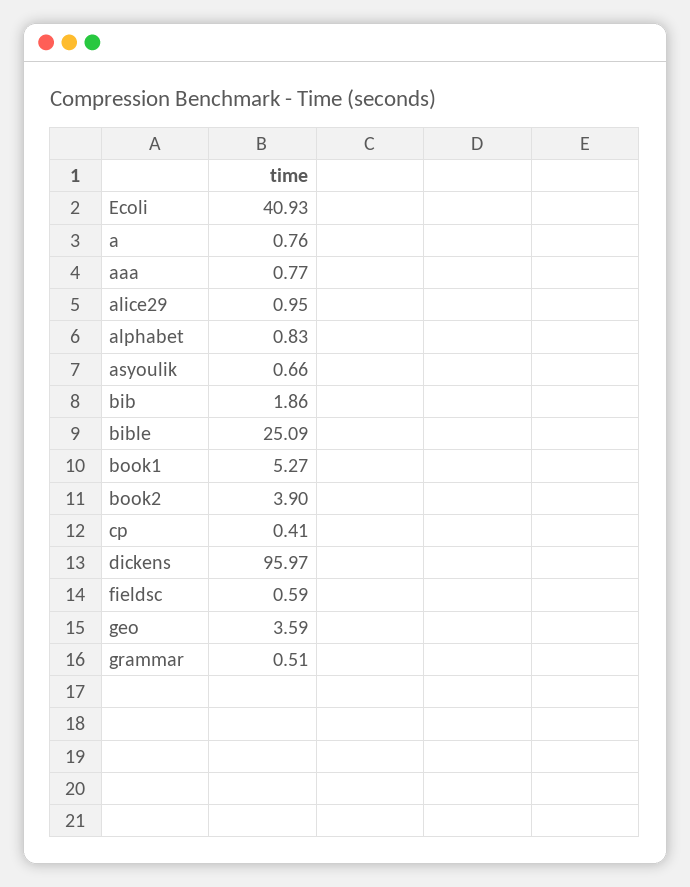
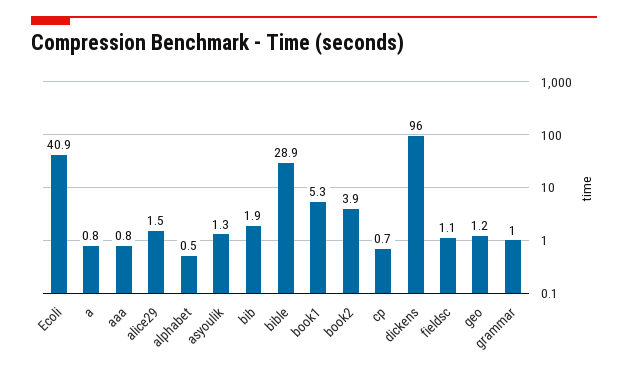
alice29: 0.95 -> 1.5
alphabet: 0.83 -> 0.5
asyoulik: 0.66 -> 1.3
bible: 25.09 -> 28.9
cp: 0.41 -> 0.7
fieldsc: 0.59 -> 1.1
geo: 3.59 -> 1.2
grammar: 0.51 -> 1

